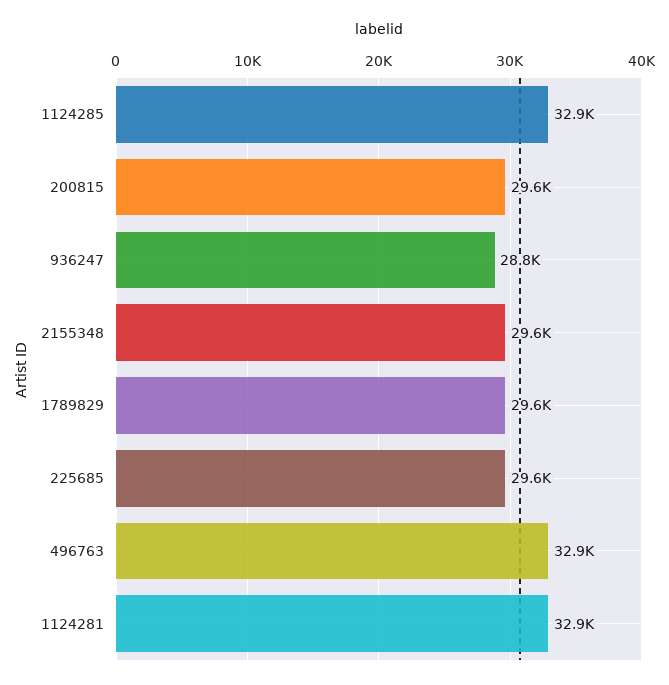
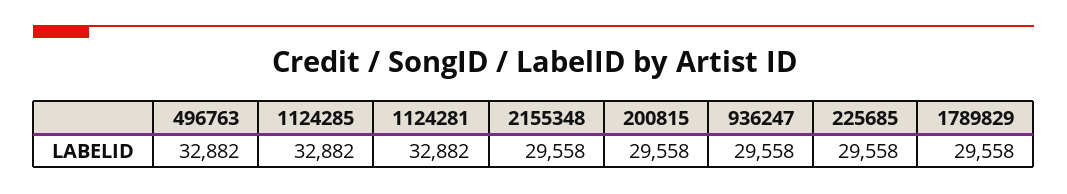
936247: 28800 -> 29558

